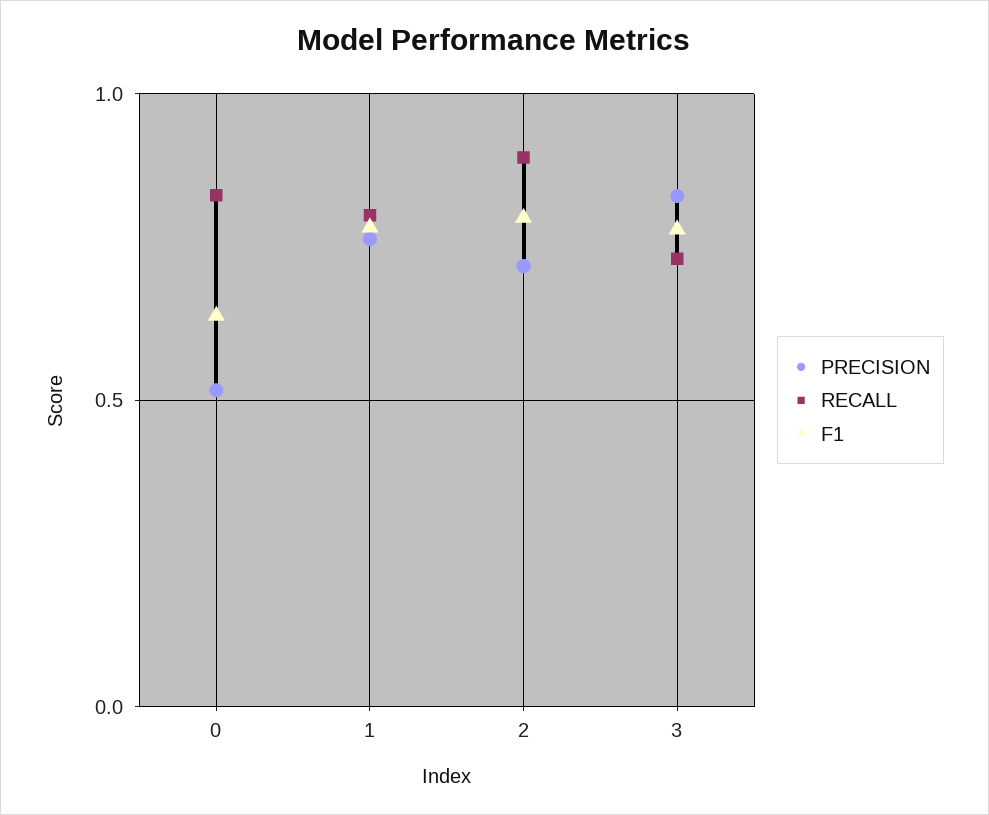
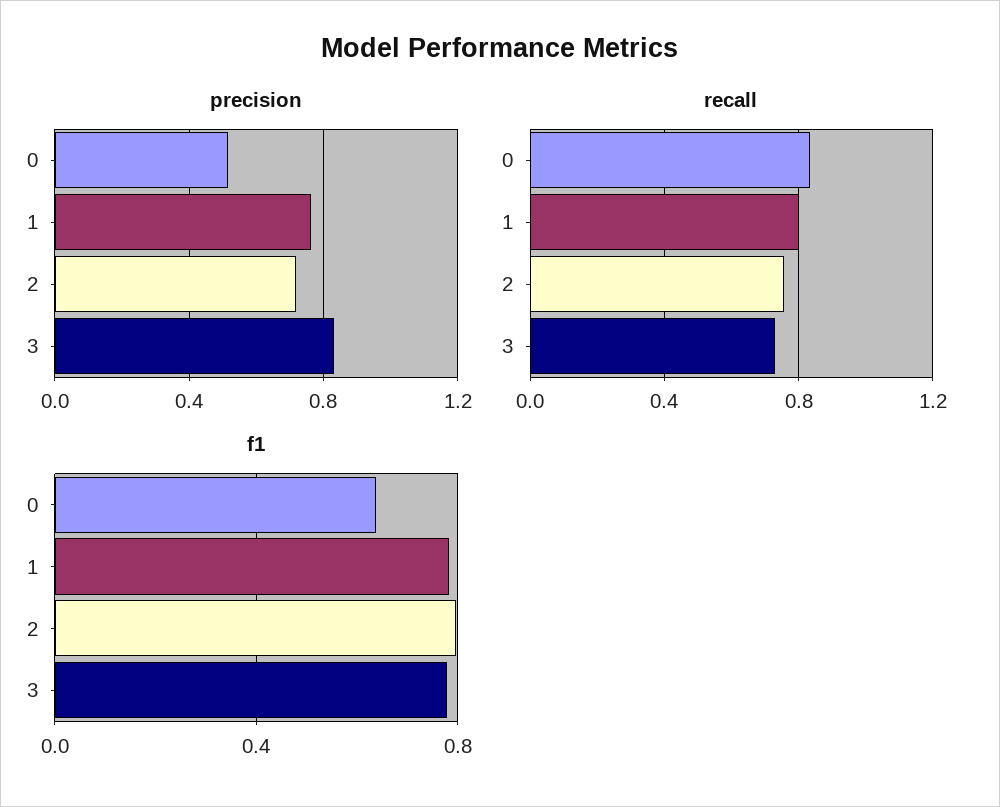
RECALL, 2: 0.9 -> 0.75

